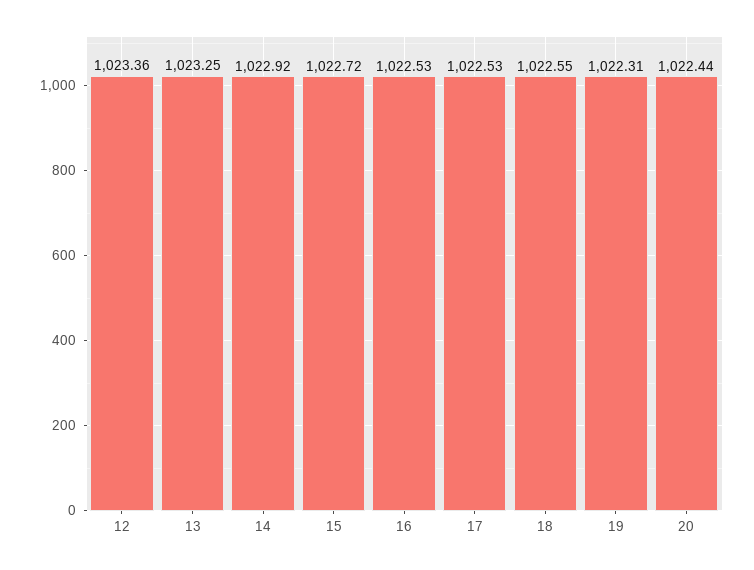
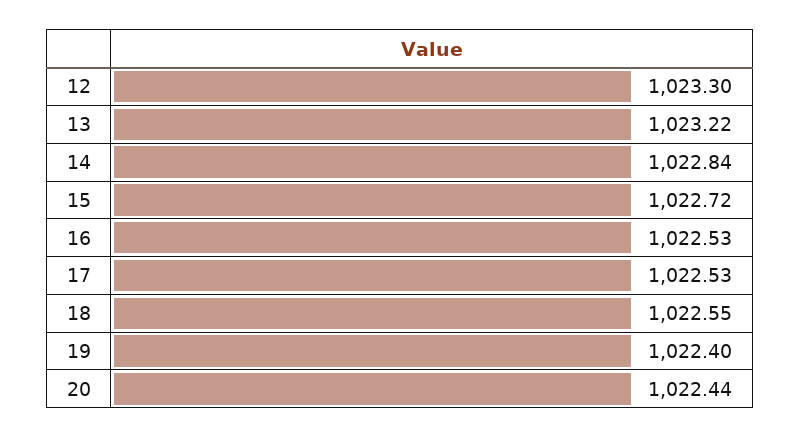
12: 1023.36 -> 1023.3
13: 1023.25 -> 1023.22
14: 1022.92 -> 1022.84
19: 1022.31 -> 1022.4

